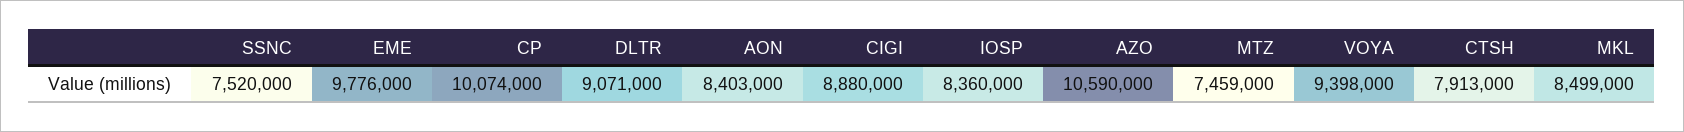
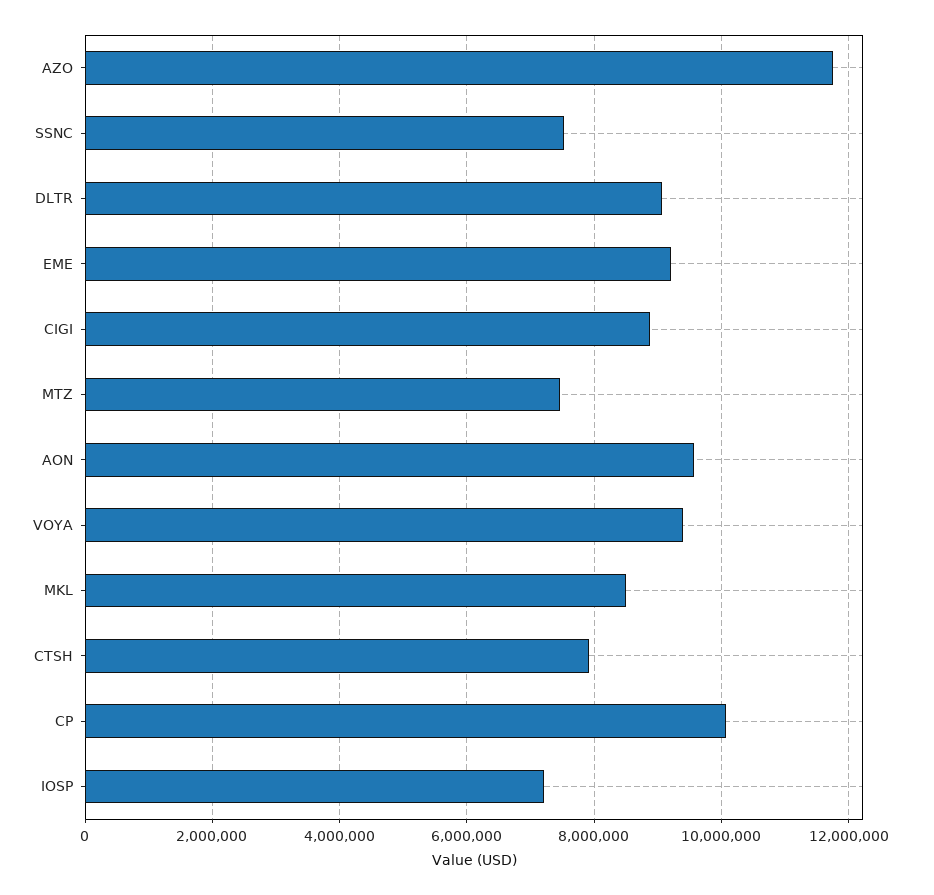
EME: 9776000 -> 9200000
AON: 8403000 -> 9600000
IOSP: 8360000 -> 7200000
AZO: 10590000 -> 11800000

